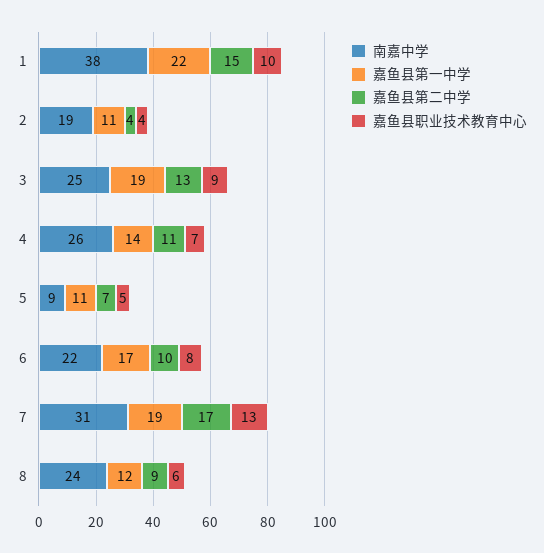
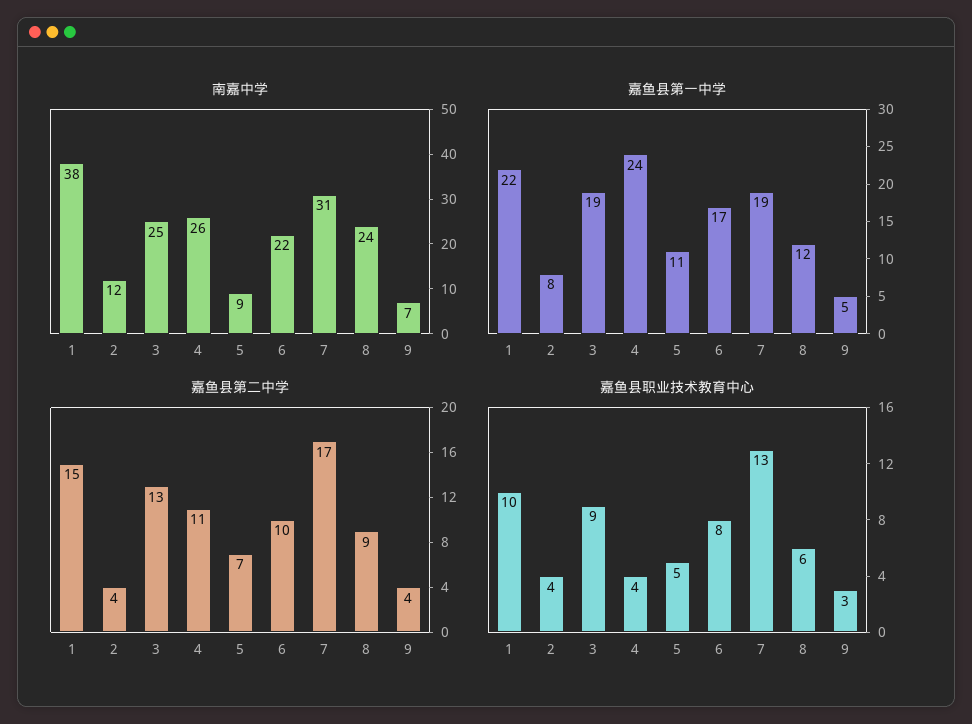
南嘉中学, 2: 19 -> 12
嘉鱼县第一中学, 2: 11 -> 8
嘉鱼县第一中学, 4: 14 -> 24
嘉鱼县职业技术教育中心, 4: 7 -> 4
南嘉中学, 9: none -> 7
嘉鱼县第一中学, 9: none -> 5
嘉鱼县第二中学, 9: none -> 4
嘉鱼县职业技术教育中心, 9: none -> 3

